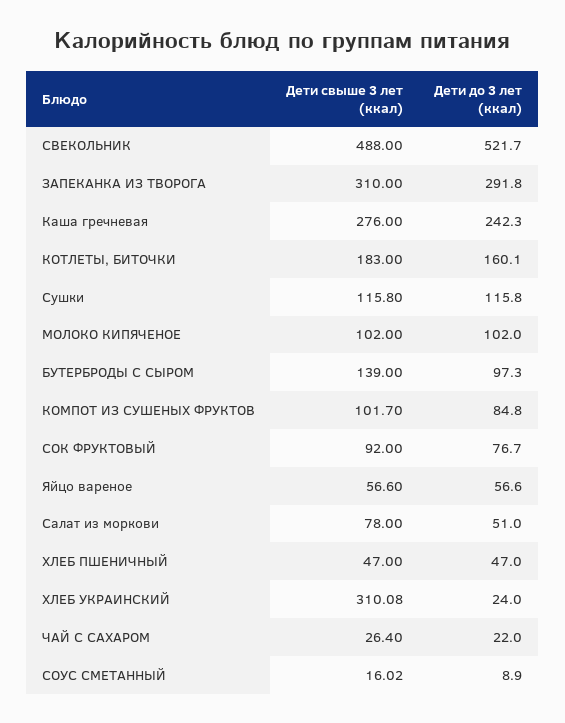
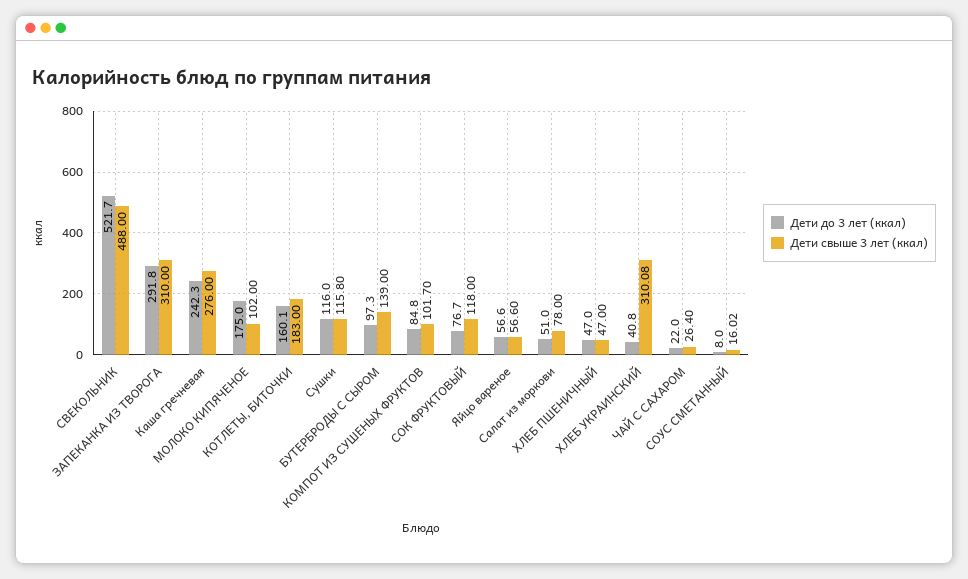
Дети до 3 лет (ккал), Сушки: 115.8 -> 116
Дети до 3 лет (ккал), МОЛОКО КИПЯЧЕНОЕ: 102 -> 175
Дети свыше 3 лет (ккал), СОК ФРУКТОВЫЙ: 92 -> 118
Дети до 3 лет (ккал), ХЛЕБ УКРАИНСКИЙ: 24 -> 40.8
Дети до 3 лет (ккал), СОУС СМЕТАННЫЙ: 8.9 -> 8

